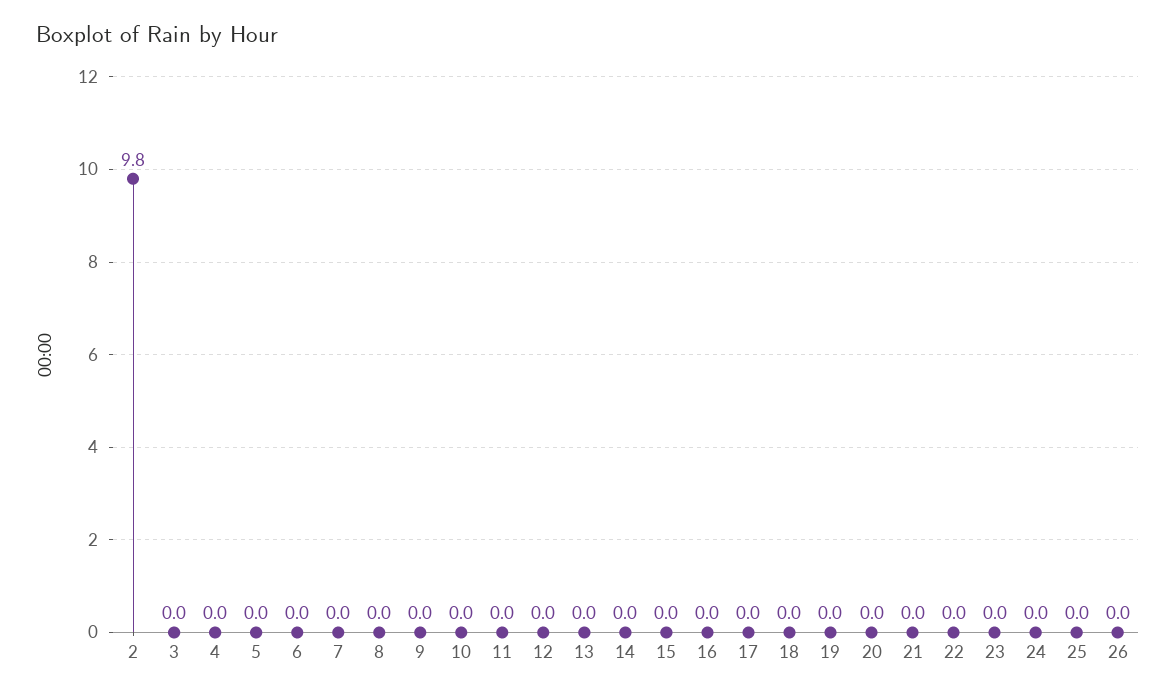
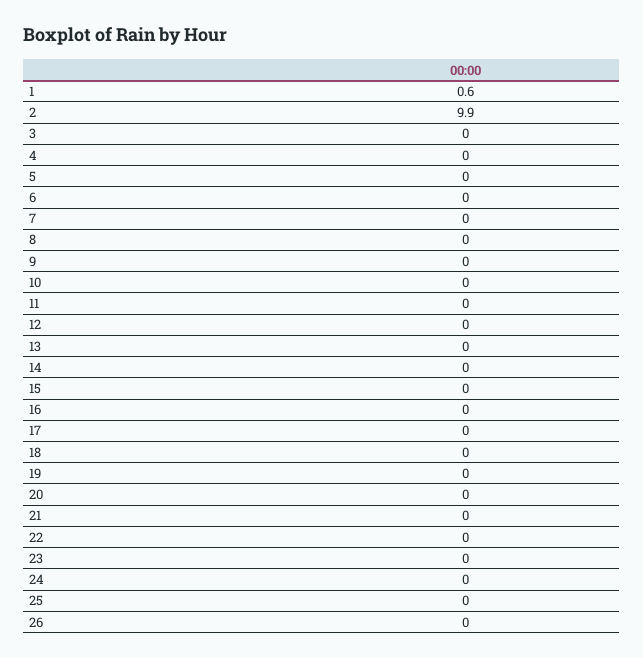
2: 9.8 -> 9.9
1: none -> 0.6

